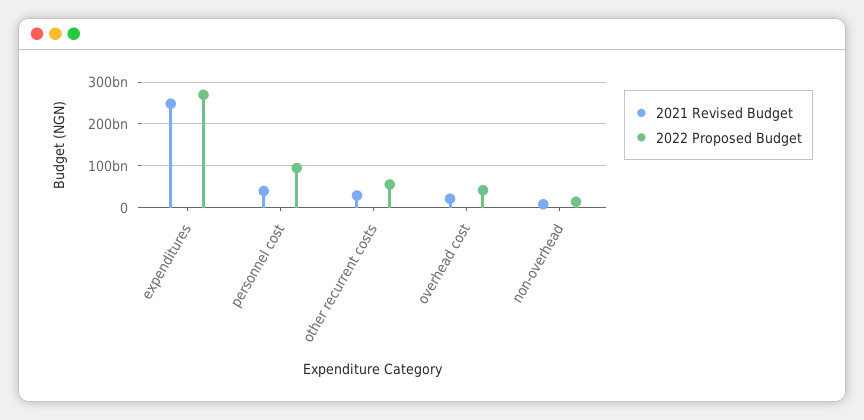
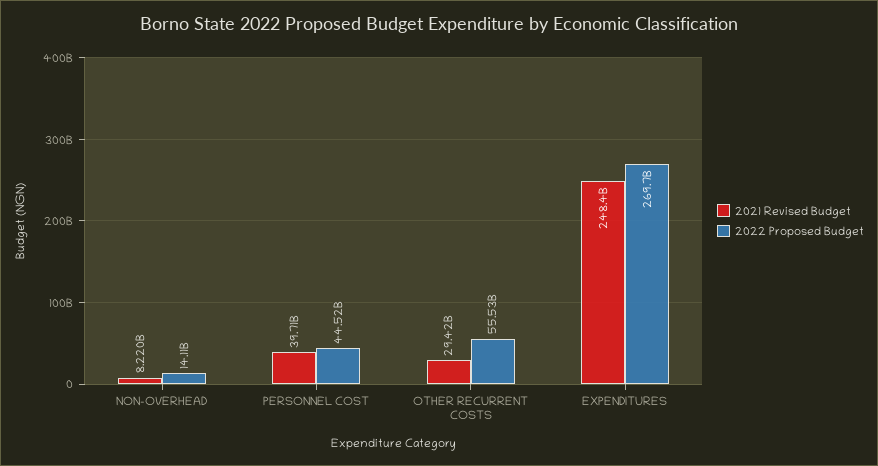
2022 Proposed Budget, personnel cost: 100000000000 -> 44520000000
2021 Revised Budget, overhead cost: 20000000000 -> none
2022 Proposed Budget, overhead cost: 40000000000 -> none

